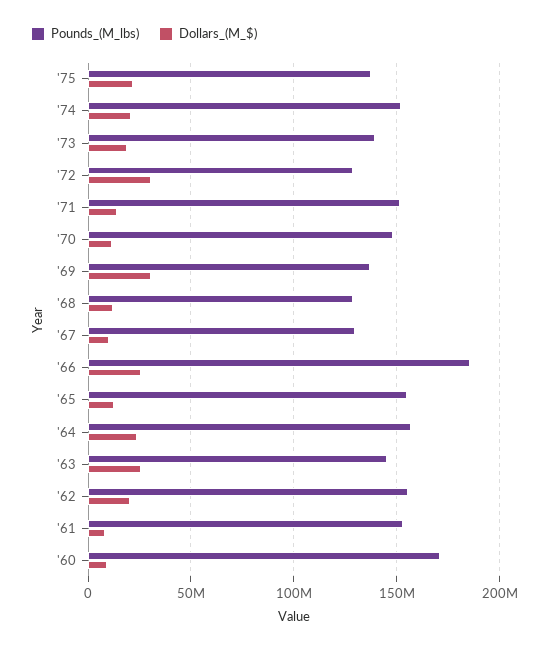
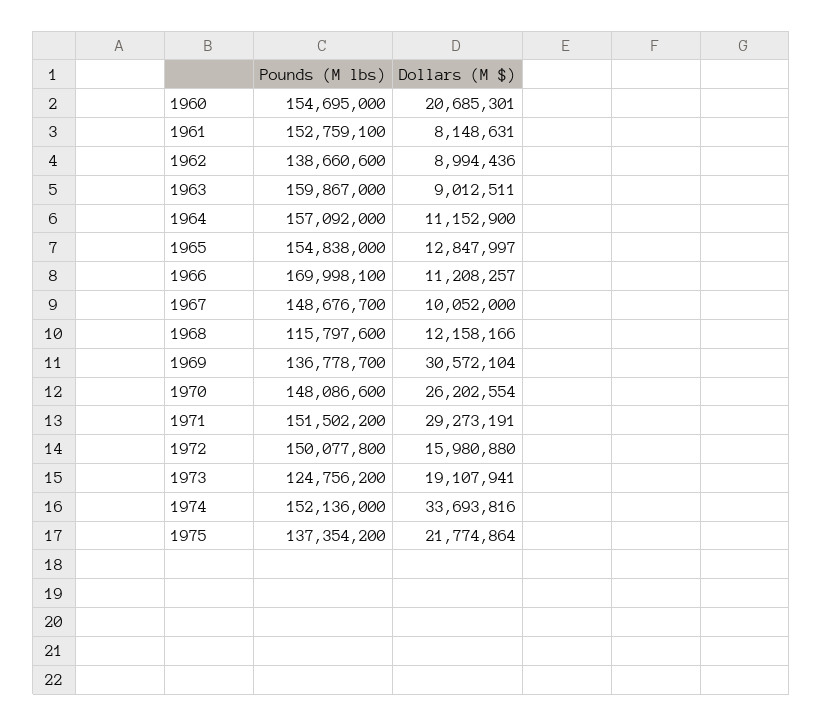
Dollars_(M_$), '74: 20000000 -> 33693816
Pounds_(M_lbs), '73: 140000000 -> 124756200
Pounds_(M_lbs), '72: 130000000 -> 150077800
Dollars_(M_$), '72: 30000000 -> 15980880
Dollars_(M_$), '71: 15000000 -> 29273191
Dollars_(M_$), '70: 10000000 -> 26202554
Pounds_(M_lbs), '68: 130000000 -> 115797600
Pounds_(M_lbs), '67: 130000000 -> 148676700
Pounds_(M_lbs), '66: 185000000 -> 169998100
Dollars_(M_$), '66: 25000000 -> 11208257
Dollars_(M_$), '64: 25000000 -> 11152900
Pounds_(M_lbs), '63: 145000000 -> 159867000
Dollars_(M_$), '63: 25000000 -> 9012511
Pounds_(M_lbs), '62: 155000000 -> 138660600
Dollars_(M_$), '62: 20000000 -> 8994436
Pounds_(M_lbs), '60: 170000000 -> 154695000
Dollars_(M_$), '60: 10000000 -> 20685301

